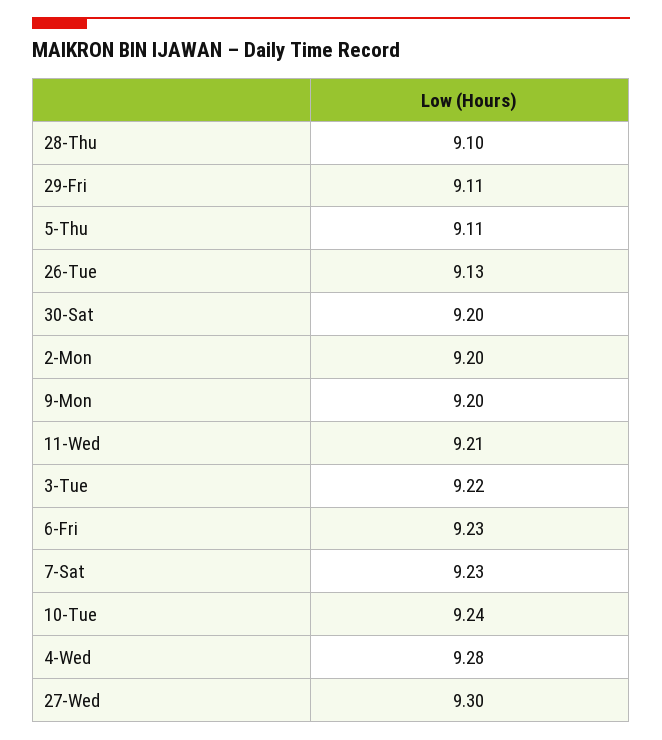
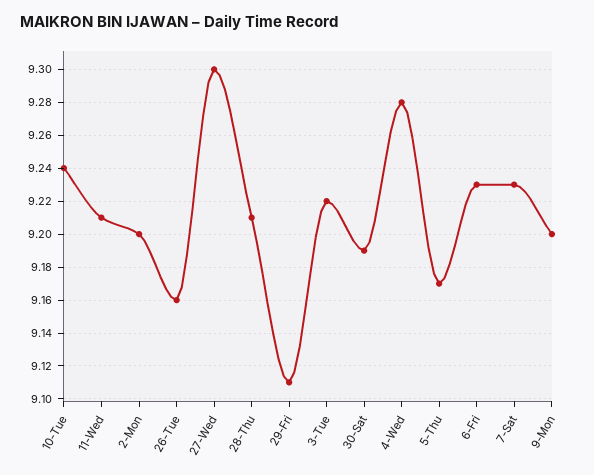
28-Thu: 9.1 -> 9.21
5-Thu: 9.11 -> 9.17
26-Tue: 9.13 -> 9.16
30-Sat: 9.2 -> 9.19

